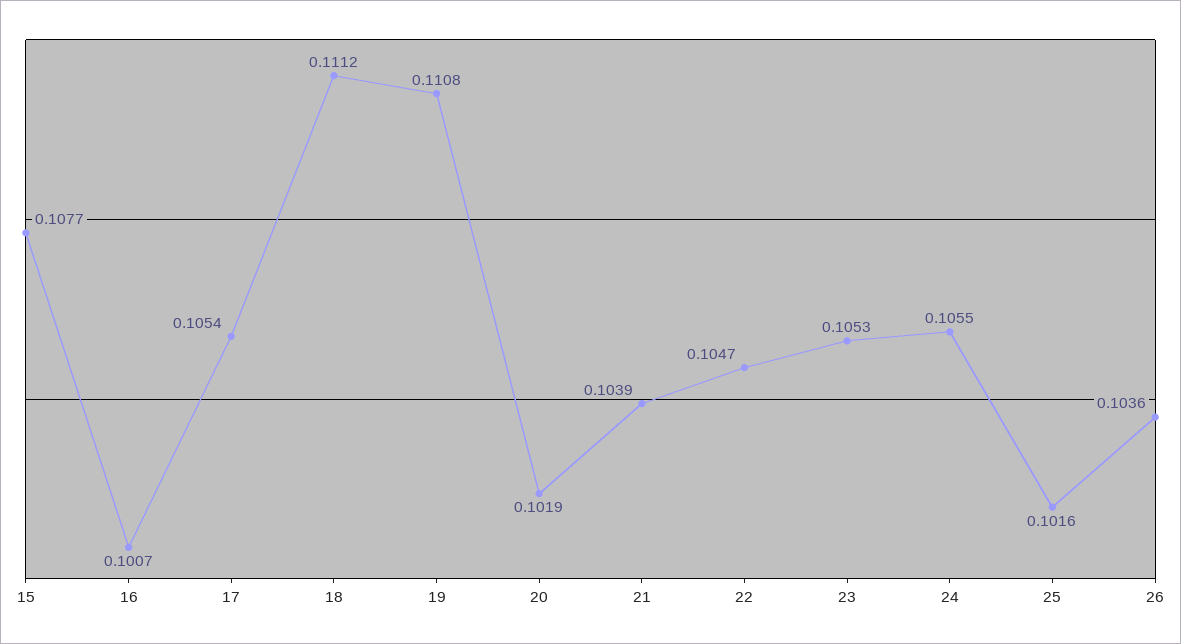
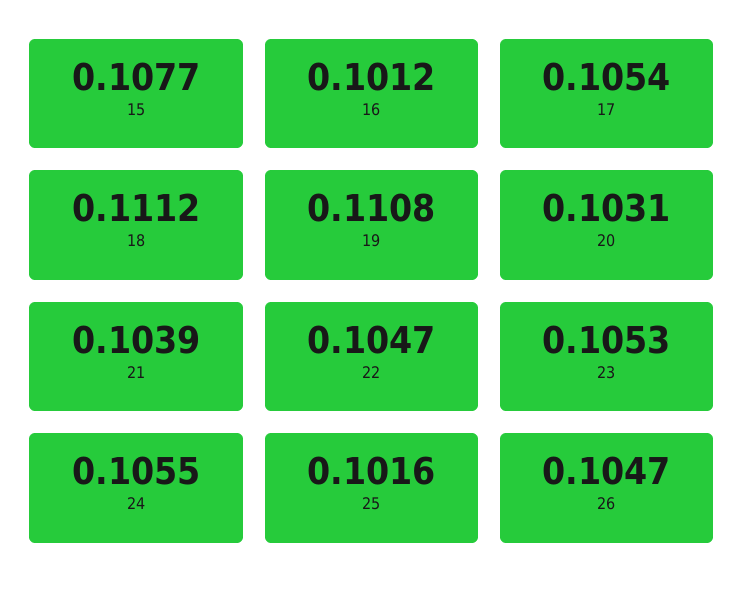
16: 0.1007 -> 0.1012
20: 0.1019 -> 0.1031
26: 0.1036 -> 0.1047

